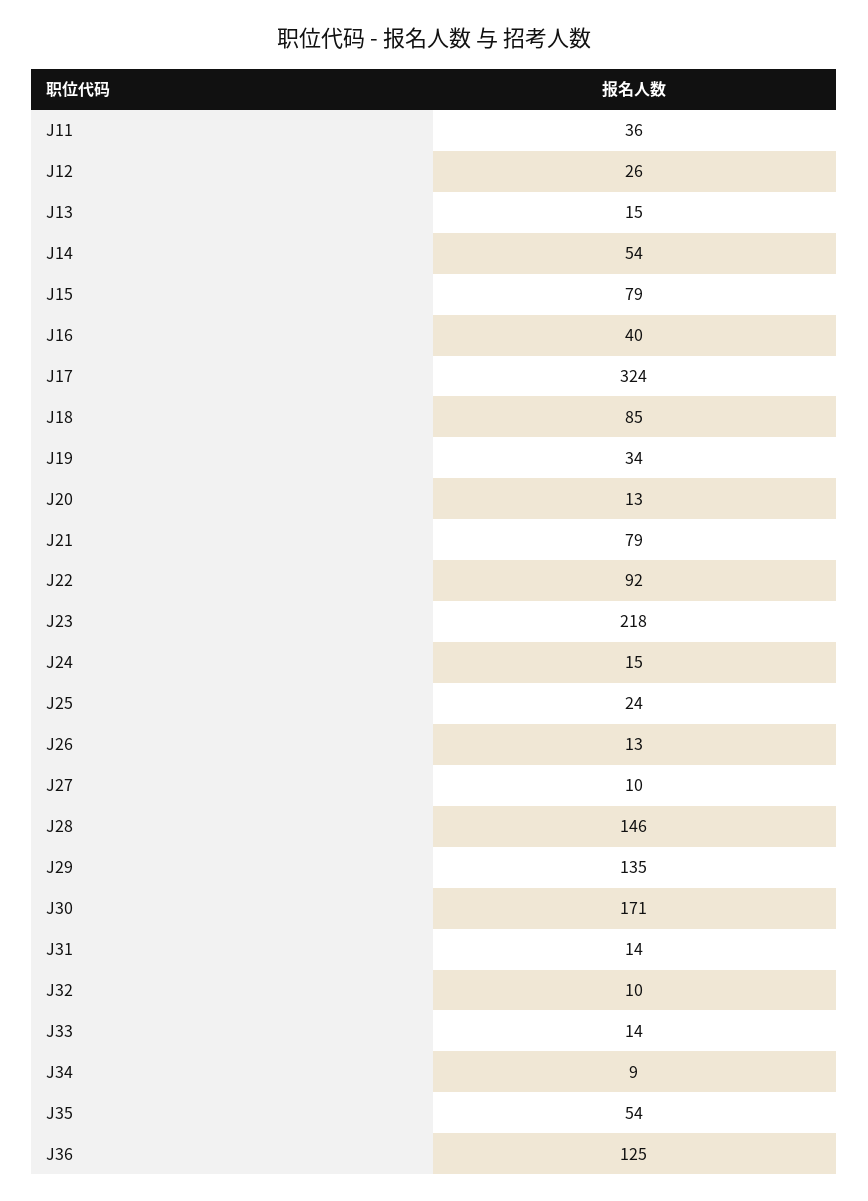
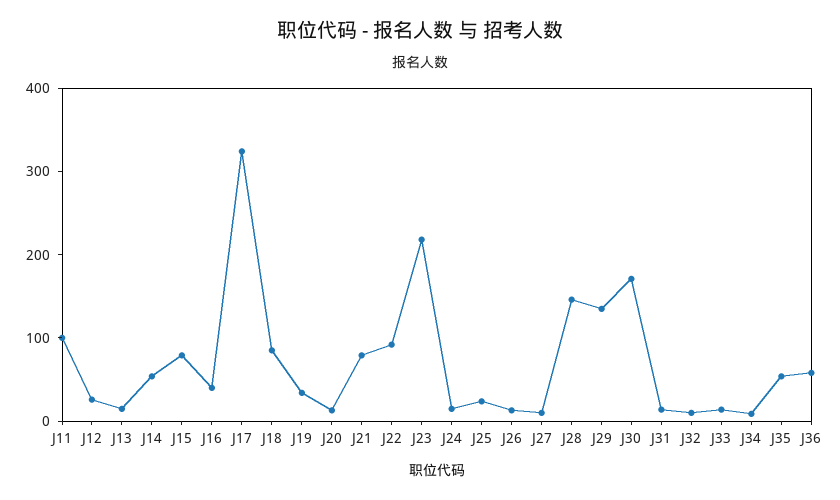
J11: 36 -> 100
J36: 125 -> 60

